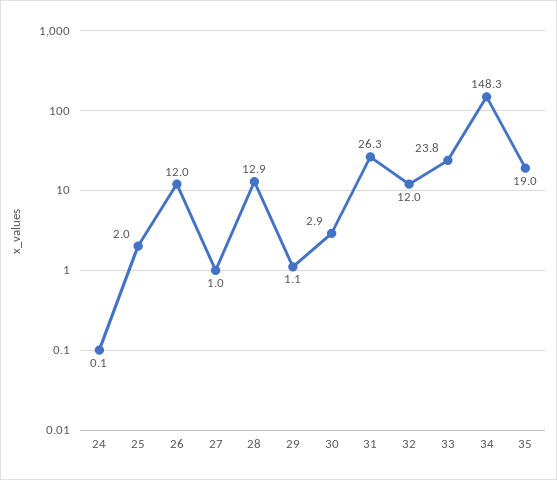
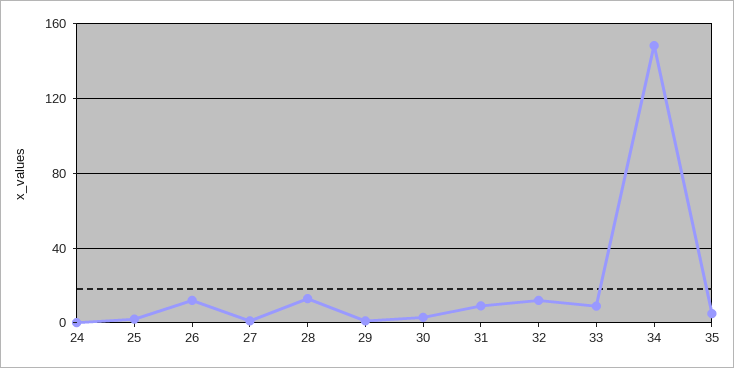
31: 26.3 -> 10
33: 23.8 -> 10
35: 19 -> 5

